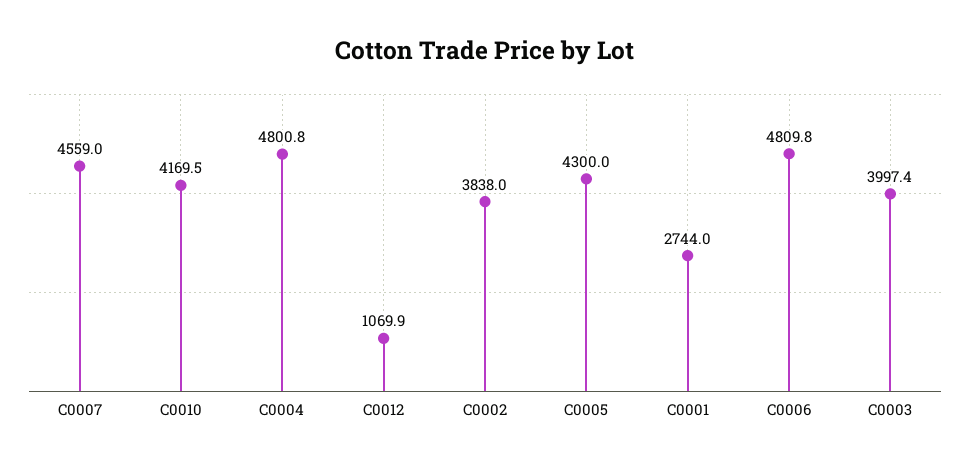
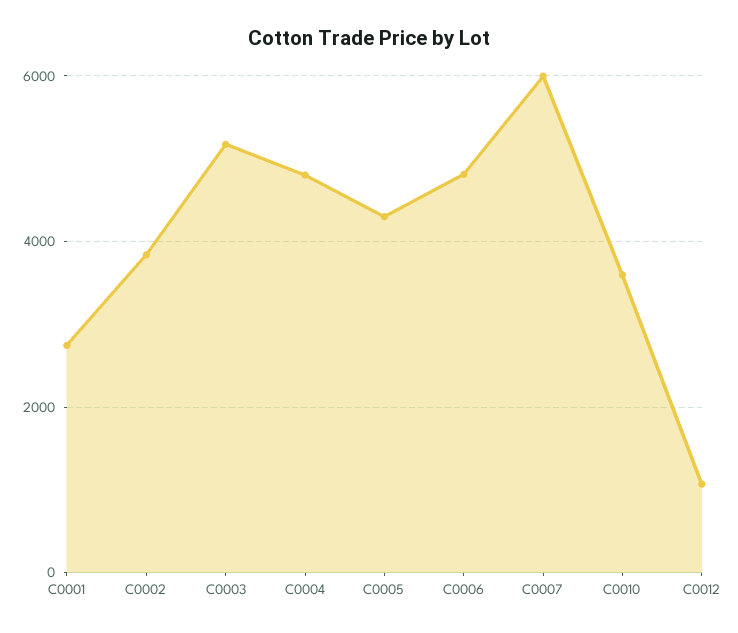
C0007: 4559 -> 6000
C0010: 4169.5 -> 3600
C0003: 3997.4 -> 5200

